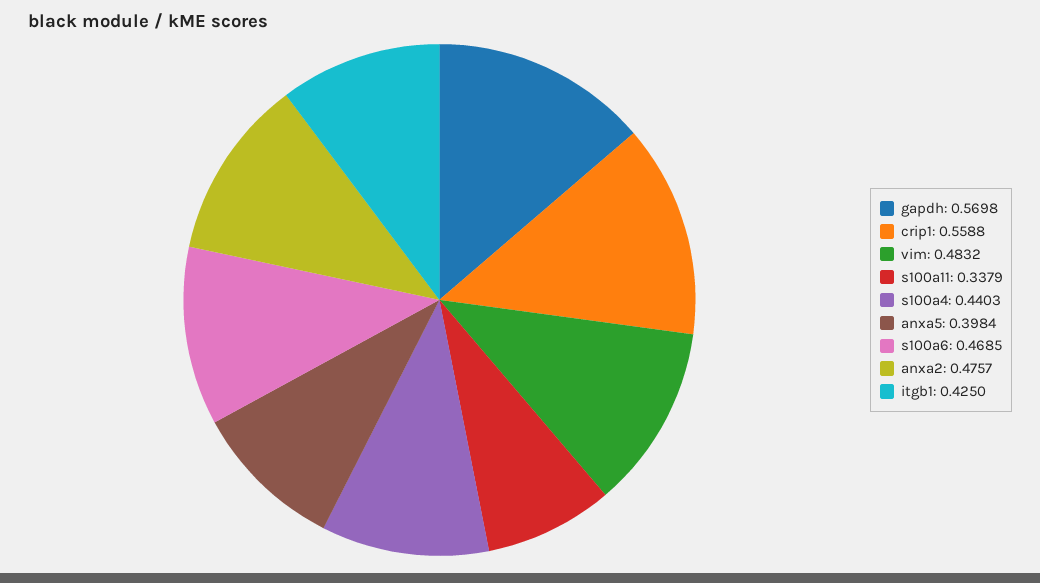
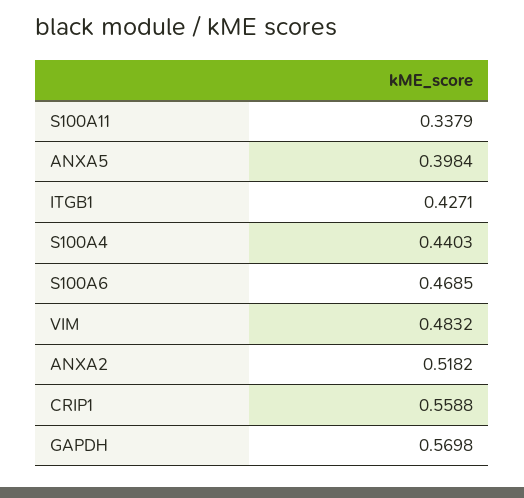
anxa2: 0.4757 -> 0.5182
itgb1: 0.425 -> 0.4271

